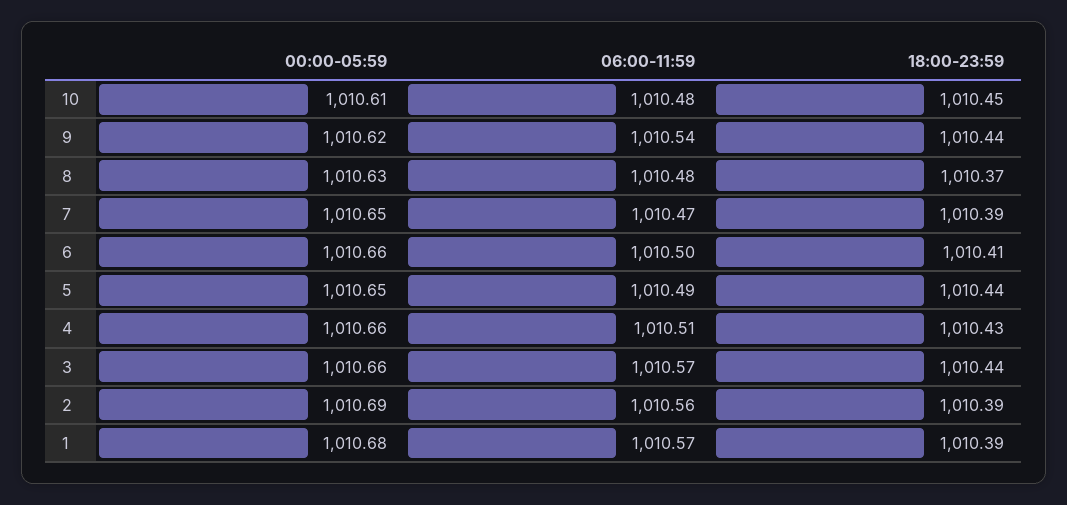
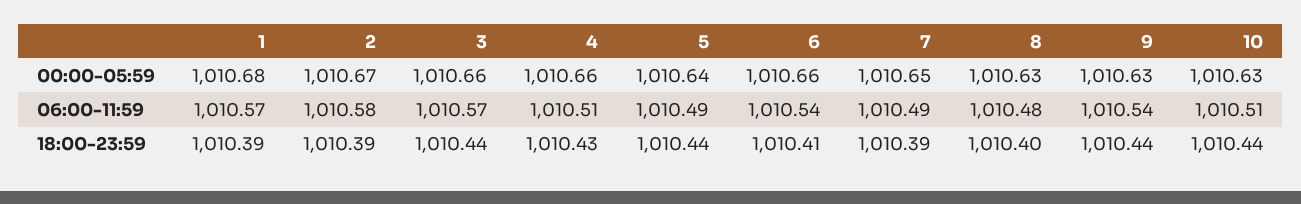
00:00-05:59, 10: 1010.61 -> 1010.63
06:00-11:59, 10: 1010.48 -> 1010.51
18:00-23:59, 10: 1010.45 -> 1010.44
00:00-05:59, 9: 1010.62 -> 1010.63
18:00-23:59, 8: 1010.37 -> 1010.4
06:00-11:59, 7: 1010.47 -> 1010.49
06:00-11:59, 6: 1010.5 -> 1010.54
00:00-05:59, 5: 1010.65 -> 1010.64
00:00-05:59, 2: 1010.69 -> 1010.67
06:00-11:59, 2: 1010.56 -> 1010.58

